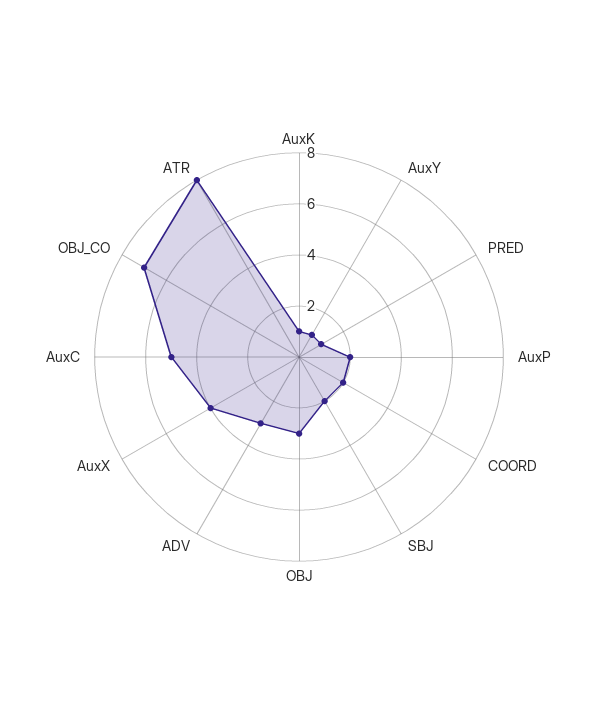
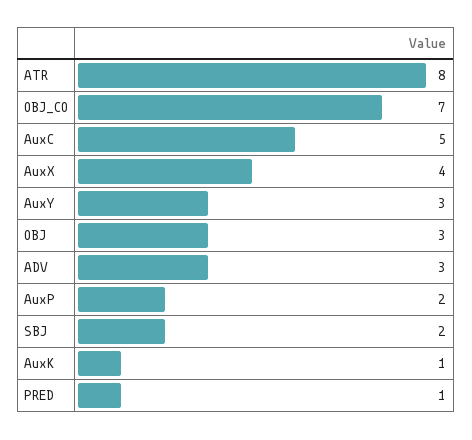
AuxY: 1 -> 3
COORD: 2 -> none

